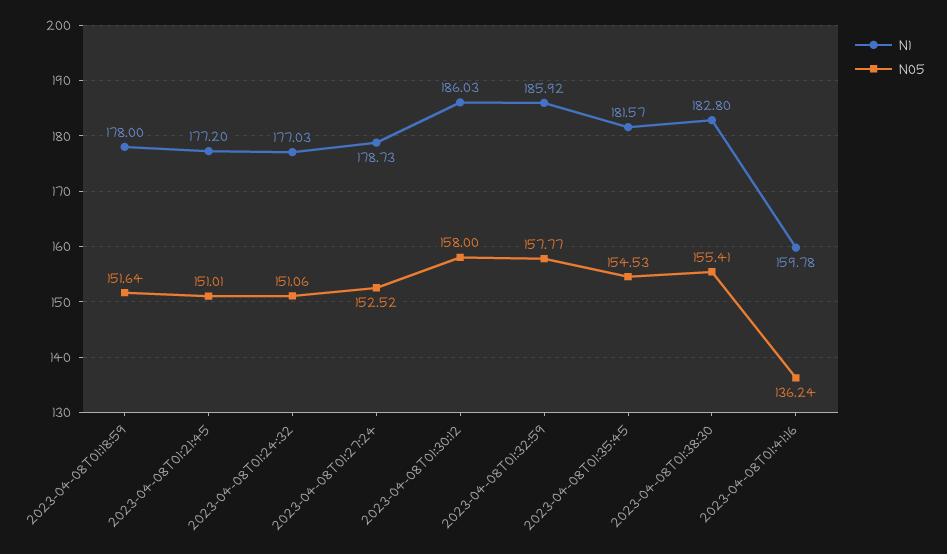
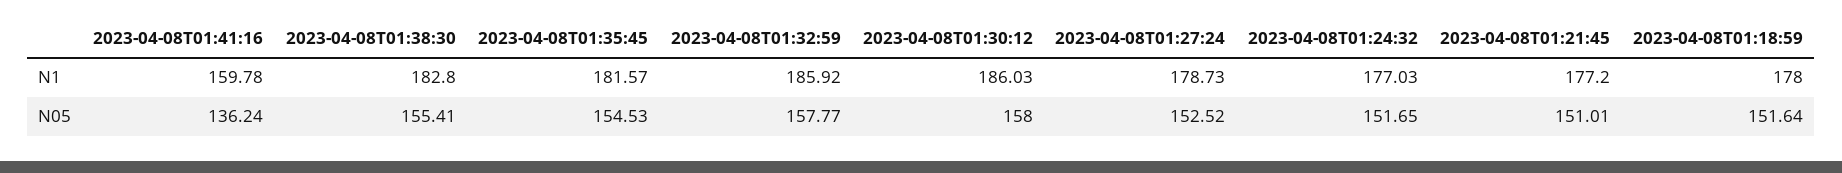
N05, 2023-04-08T01:24:32: 151.06 -> 151.65

